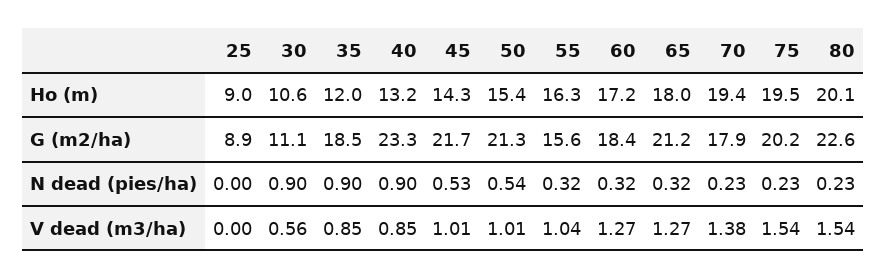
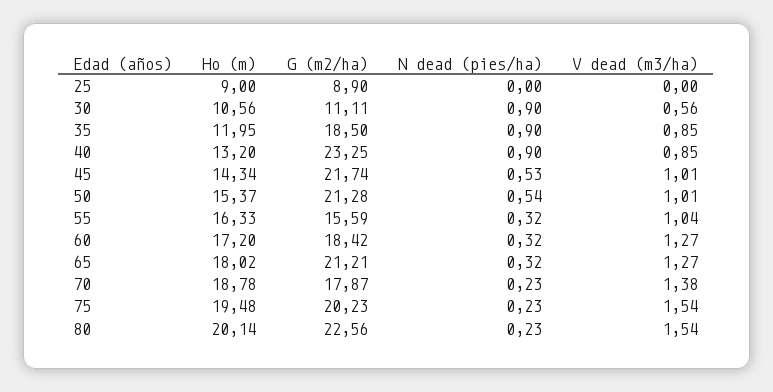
70, Ho (m): 19.4 -> 18.78

